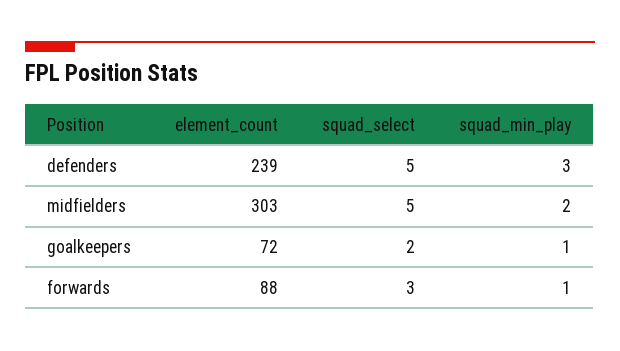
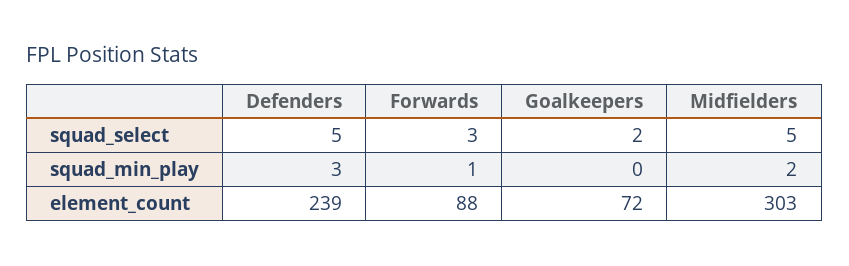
squad_min_play, goalkeepers: 1 -> 0

